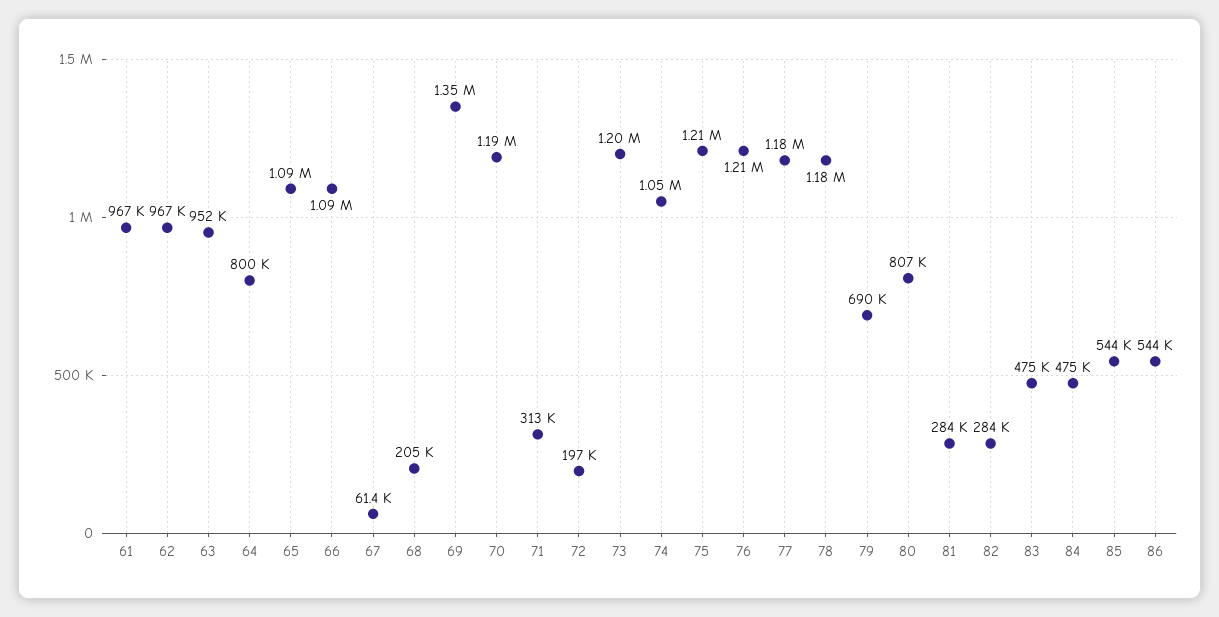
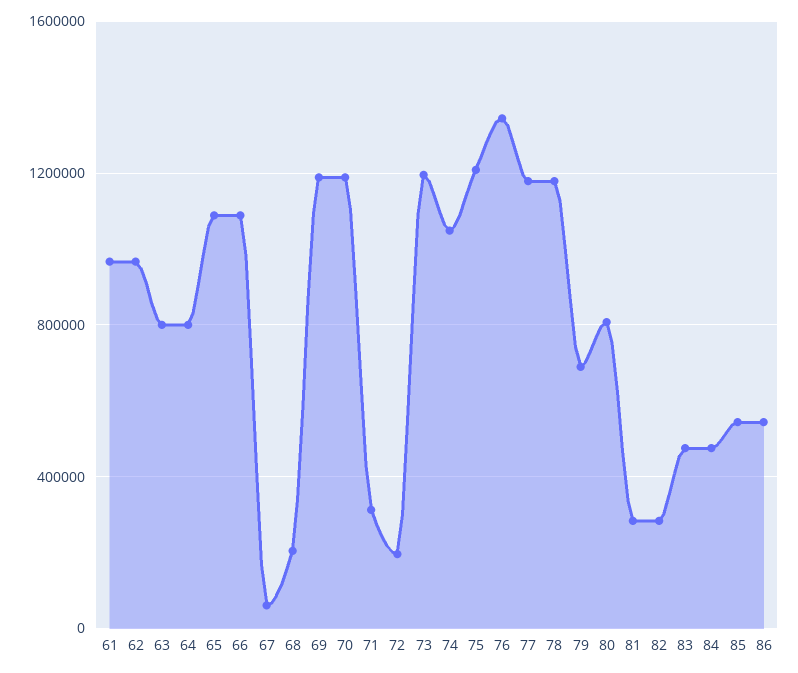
63: 952000 -> 800000
69: 1350000 -> 1200000
76: 1210000 -> 1350000

